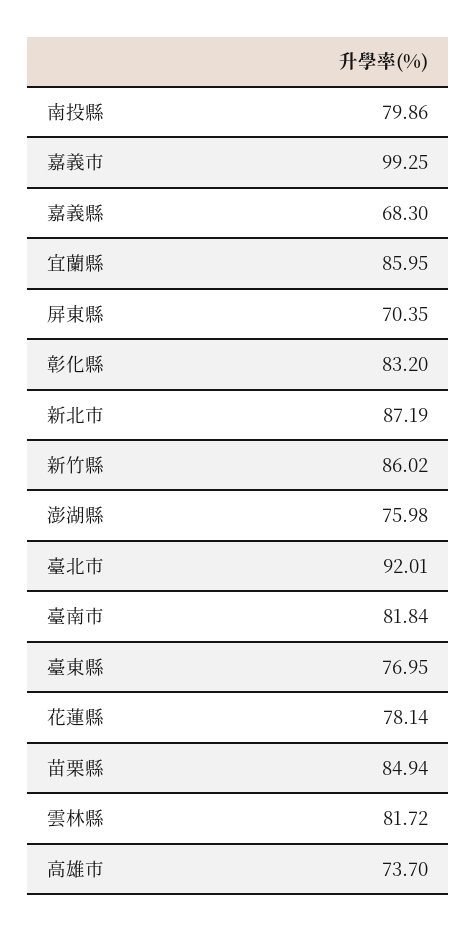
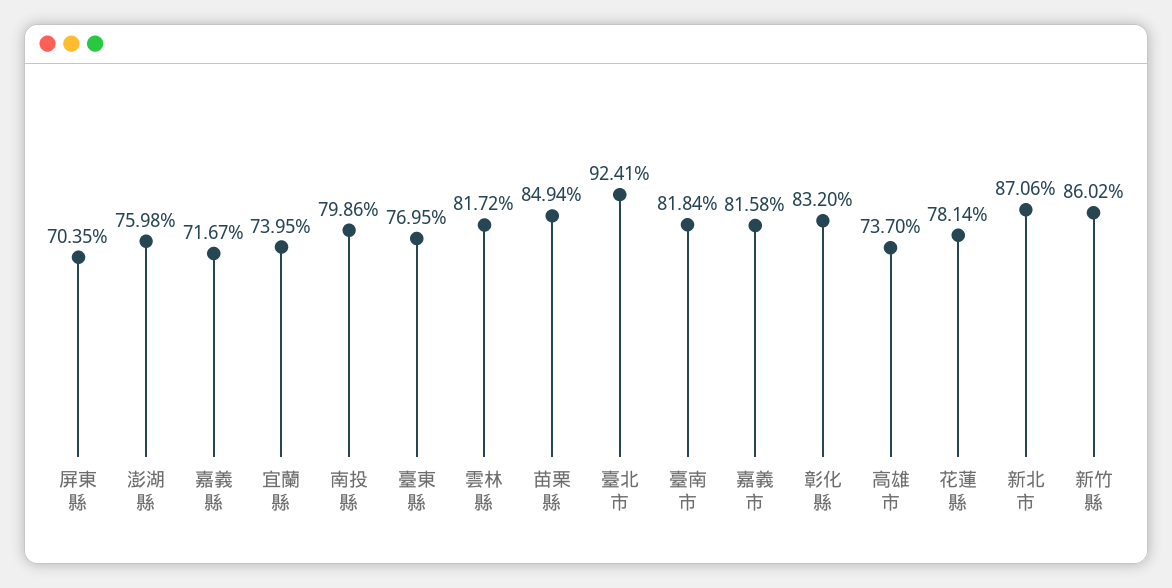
嘉義市: 99.25 -> 81.58
嘉義縣: 68.3 -> 71.67
宜蘭縣: 85.95 -> 73.95
新北市: 87.19 -> 87.06
臺北市: 92.01 -> 92.41

